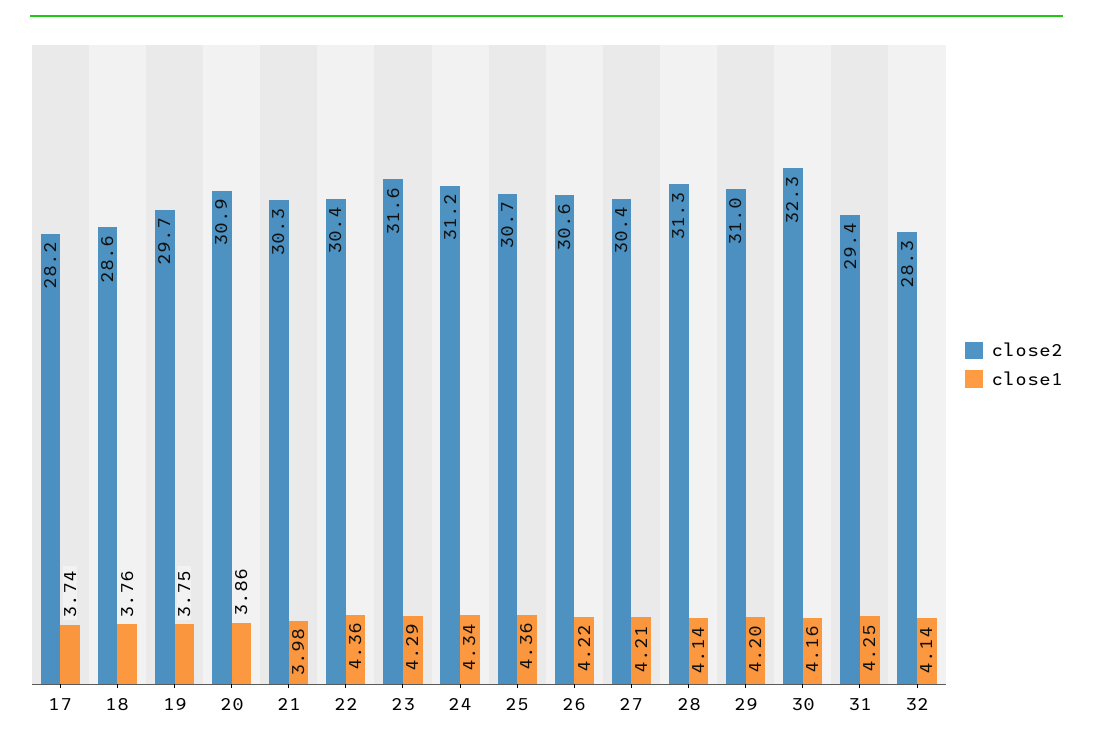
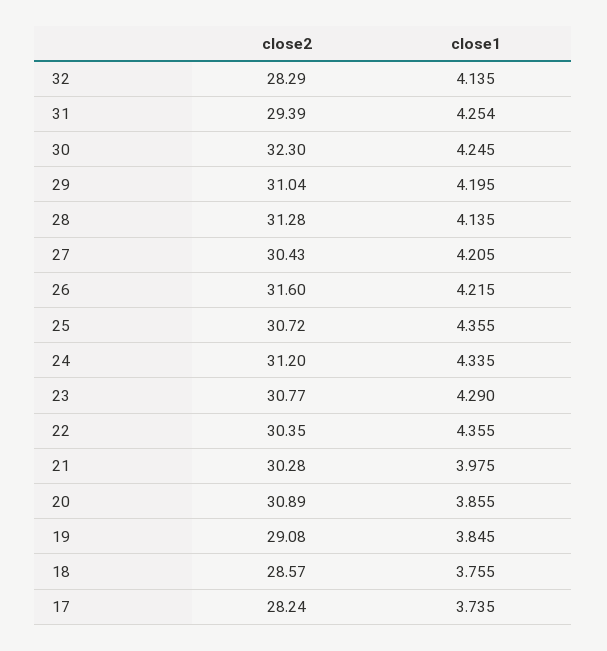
close2, 19: 29.7 -> 29.08
close1, 19: 3.75 -> 3.845
close2, 23: 31.6 -> 30.77
close2, 26: 30.6 -> 31.6
close1, 30: 4.16 -> 4.245

